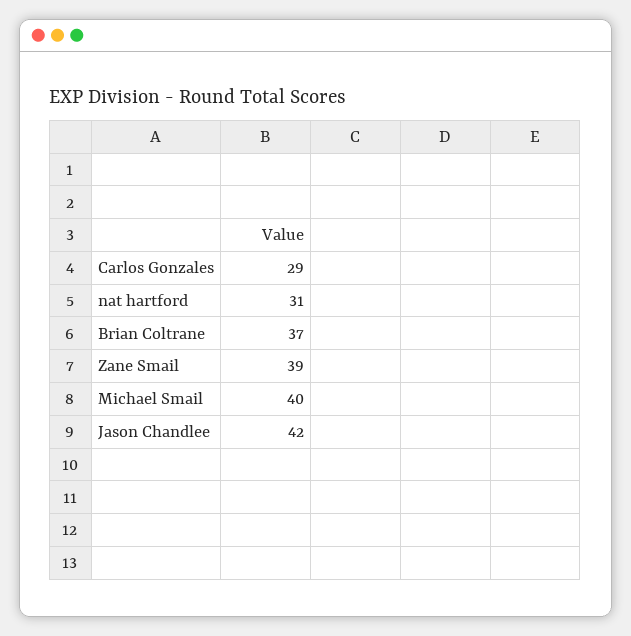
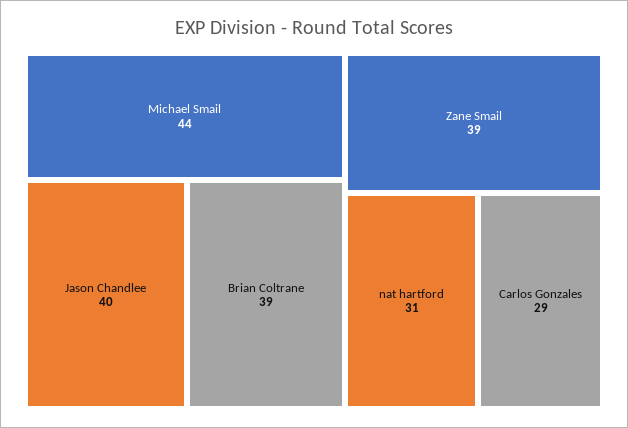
Brian Coltrane: 37 -> 39
Michael Smail: 40 -> 44
Jason Chandlee: 42 -> 40

